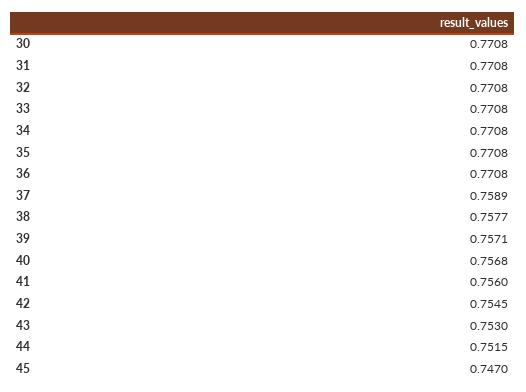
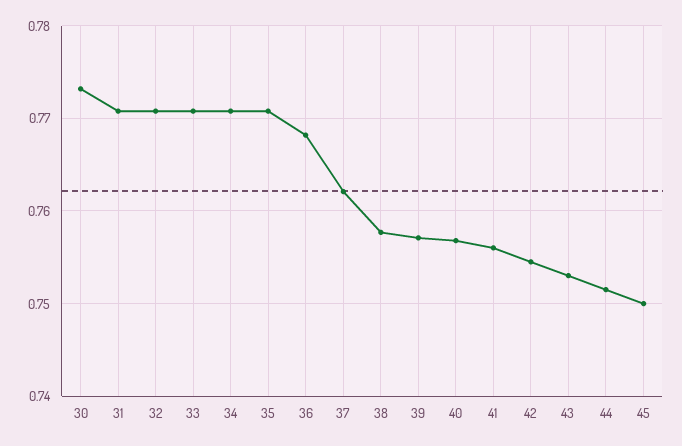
30: 0.7708 -> 0.773
36: 0.7708 -> 0.768
37: 0.7589 -> 0.762
45: 0.747 -> 0.75

